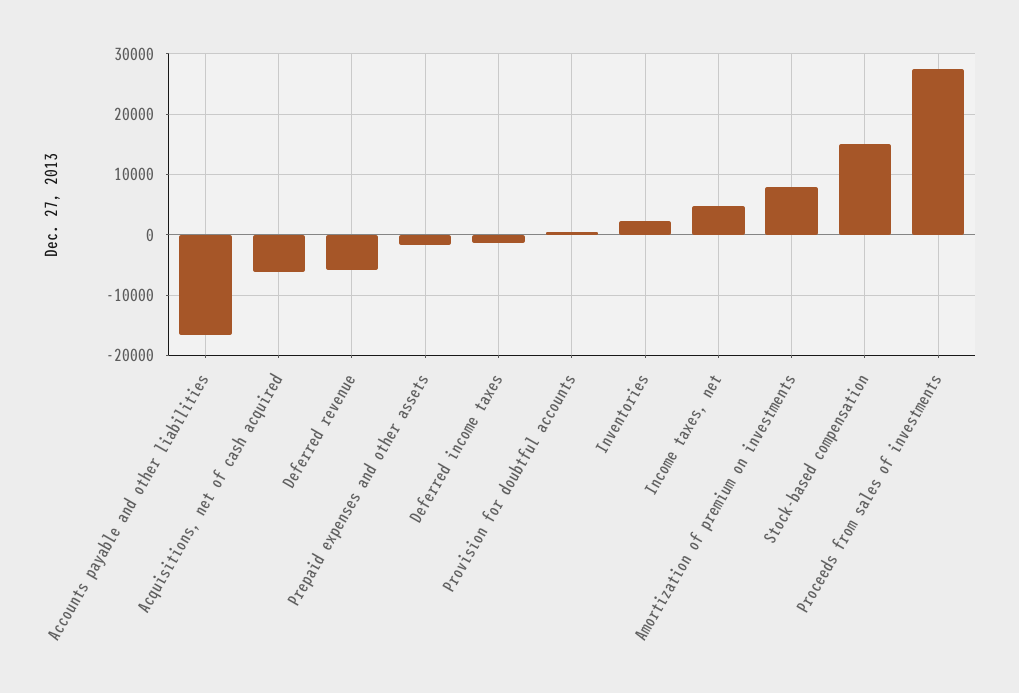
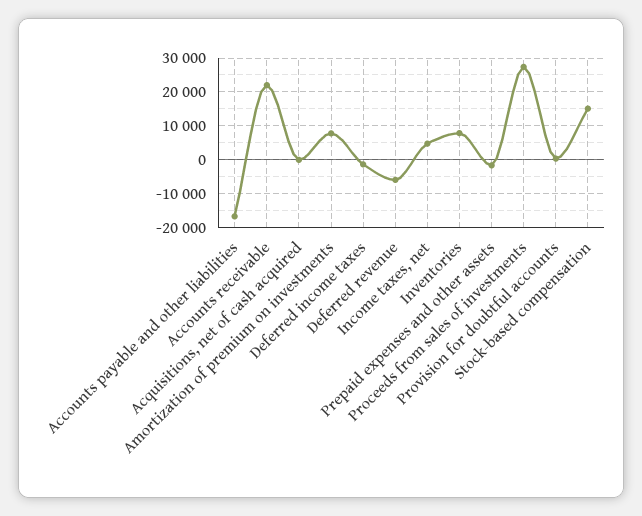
Acquisitions, net of cash acquired: -6000 -> 0
Inventories: 2000 -> 8000
Accounts receivable: none -> 22000

